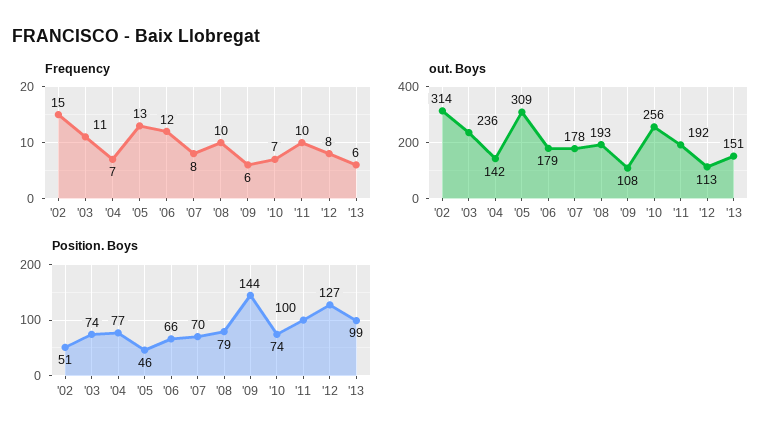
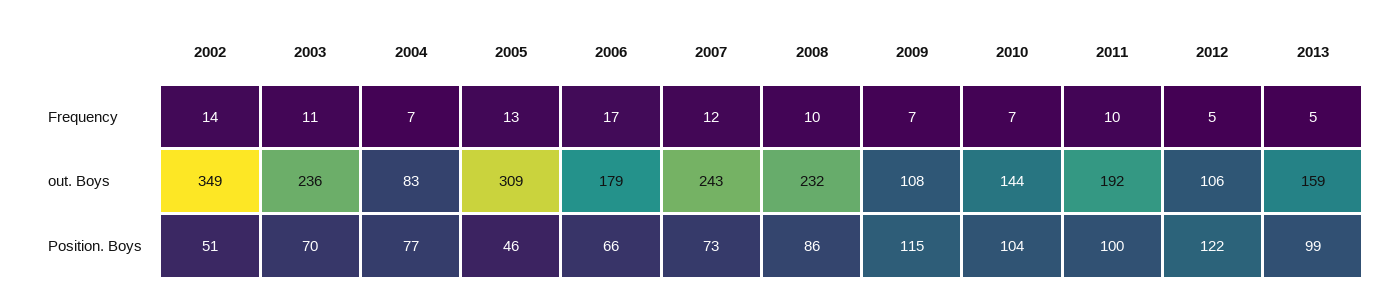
Frequency, '02: 15 -> 14
Frequency, '06: 12 -> 17
Frequency, '07: 8 -> 12
Frequency, '09: 6 -> 7
Frequency, '12: 8 -> 5
Frequency, '13: 6 -> 5
out. Boys, '02: 314 -> 349
out. Boys, '04: 142 -> 83
out. Boys, '07: 178 -> 243
out. Boys, '08: 193 -> 232
out. Boys, '10: 256 -> 144
out. Boys, '12: 113 -> 106
out. Boys, '13: 151 -> 159
Position. Boys, '03: 74 -> 70
Position. Boys, '07: 70 -> 73
Position. Boys, '08: 79 -> 86
Position. Boys, '09: 144 -> 115
Position. Boys, '10: 74 -> 104
Position. Boys, '12: 127 -> 122

